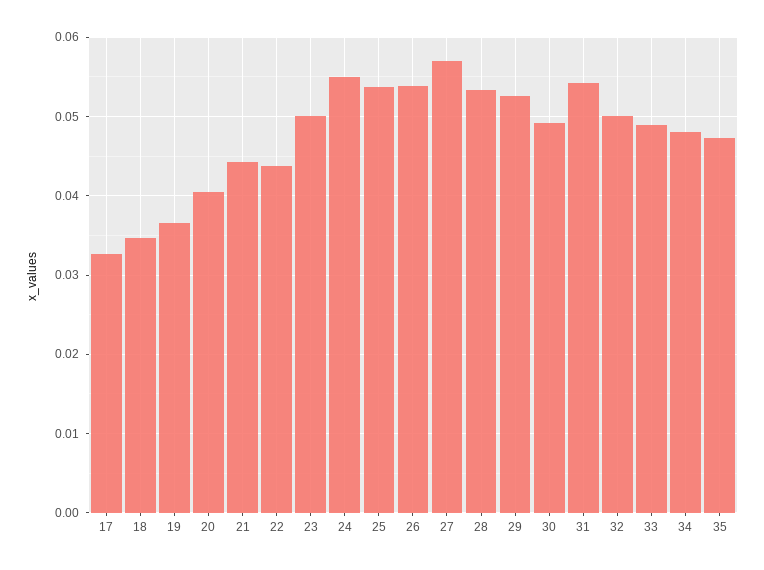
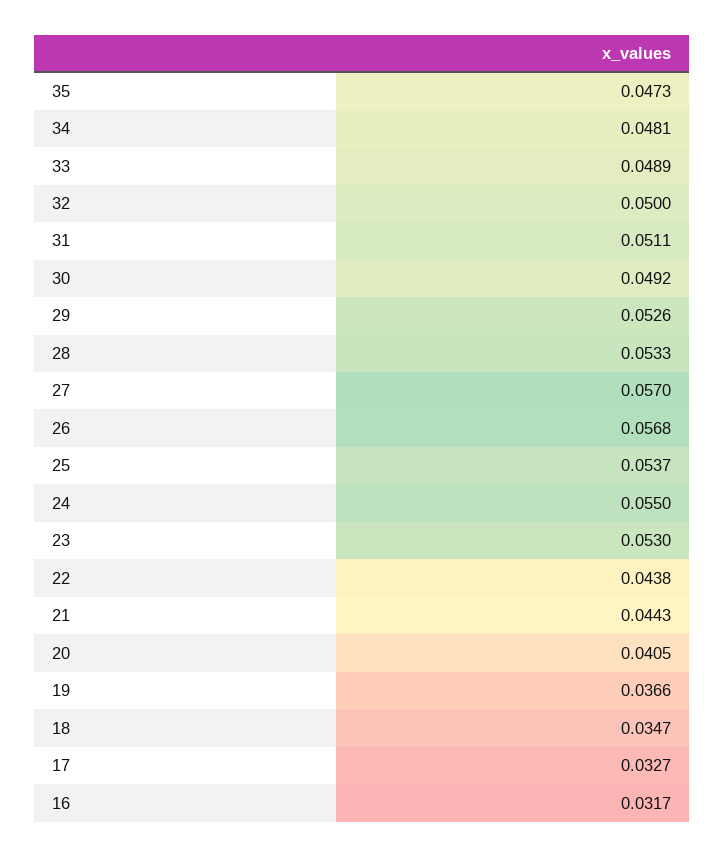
23: 0.05 -> 0.053
26: 0.054 -> 0.0568
31: 0.054 -> 0.0511
16: none -> 0.0317

